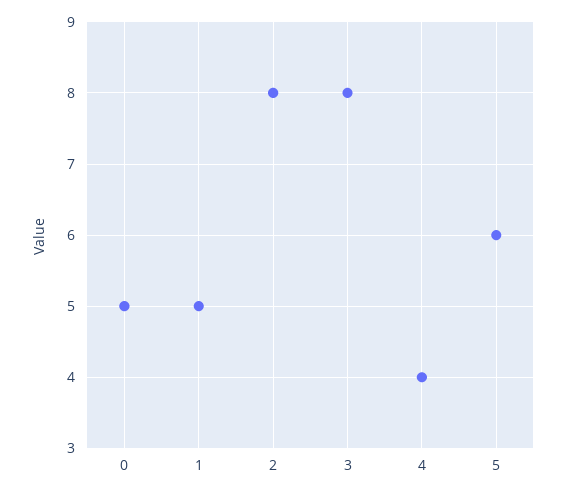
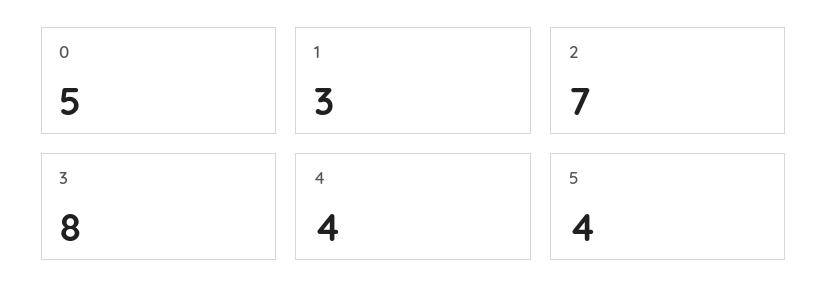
1: 5 -> 3
2: 8 -> 7
5: 6 -> 4

